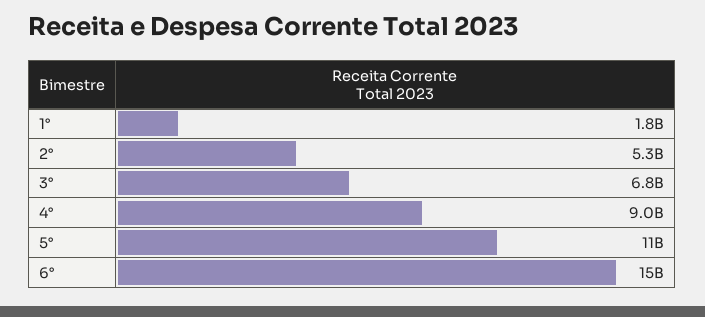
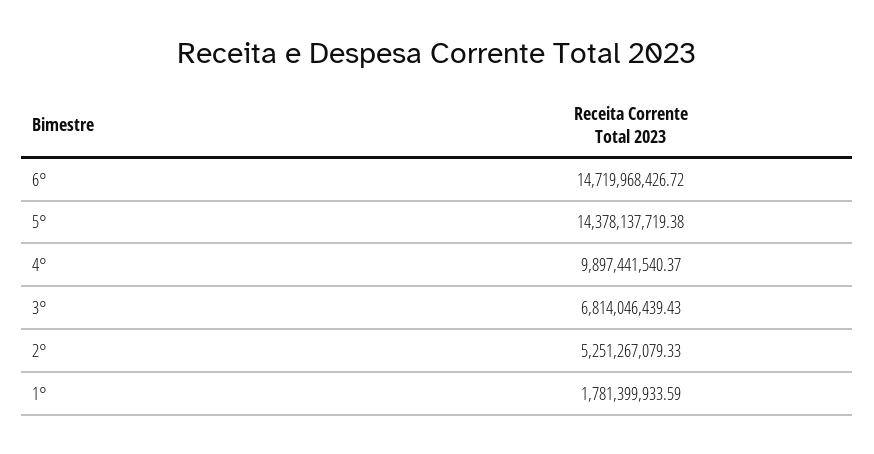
4°: 9000000000 -> 9897441540.37
5°: 11000000000 -> 14378137719.38

